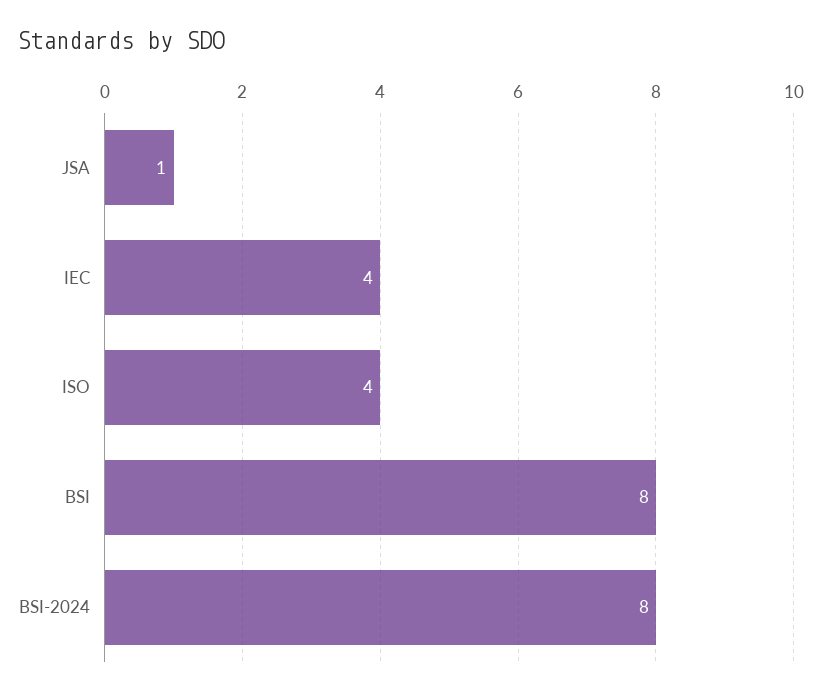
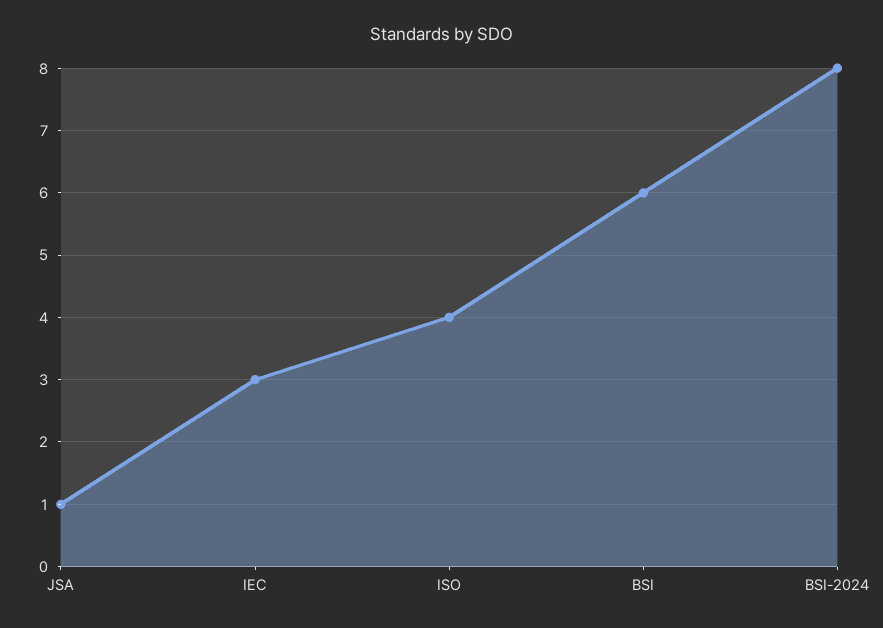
IEC: 4 -> 3
BSI: 8 -> 6

